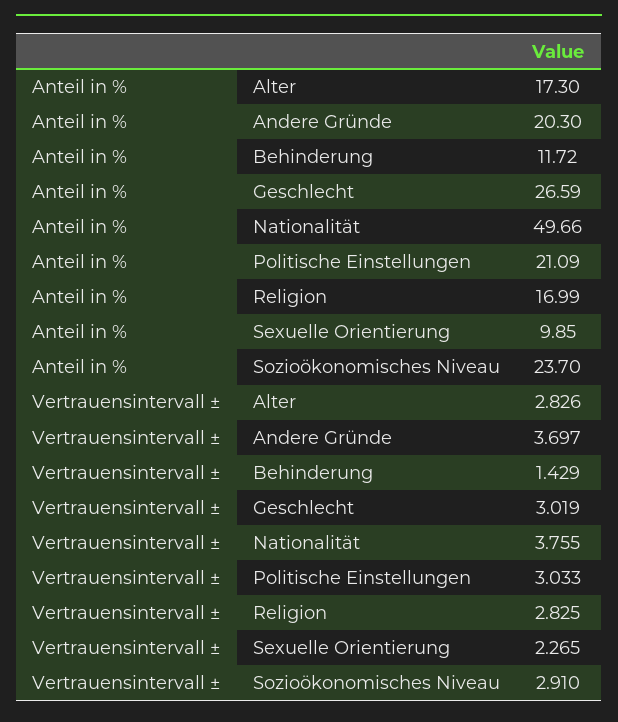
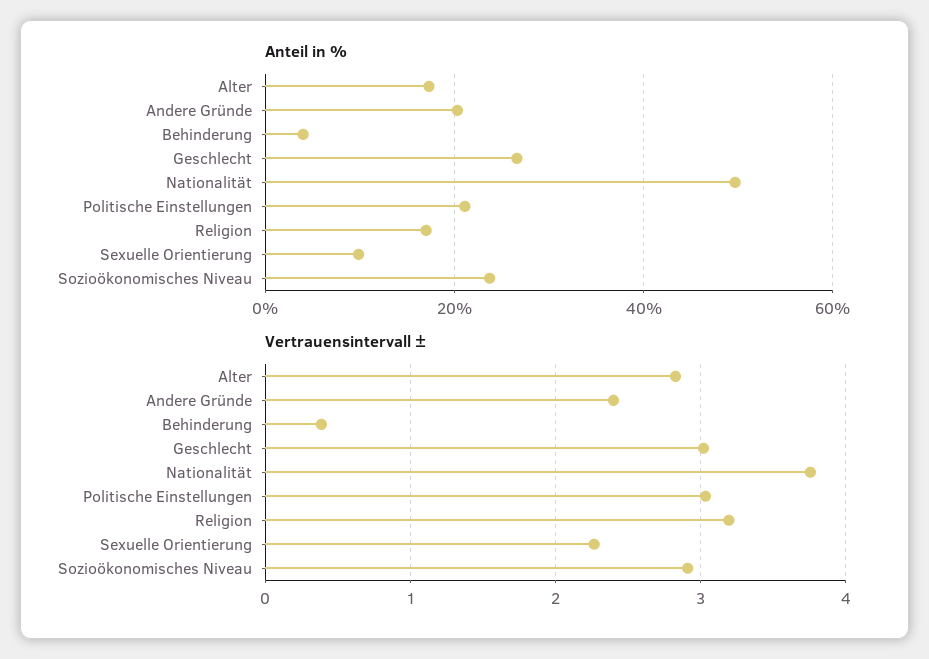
Anteil in %, Behinderung: 11.72 -> 4
Vertrauensintervall ±, Andere Gründe: 3.697 -> 2.4
Vertrauensintervall ±, Behinderung: 1.429 -> 0.4
Vertrauensintervall ±, Religion: 2.825 -> 3.2

